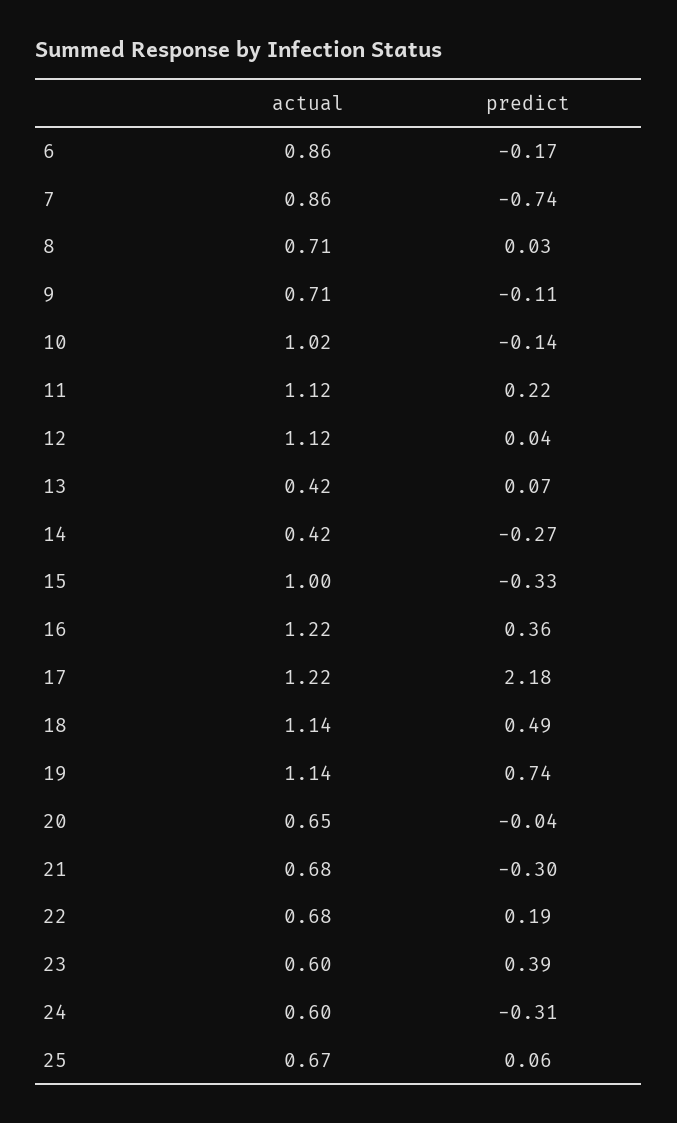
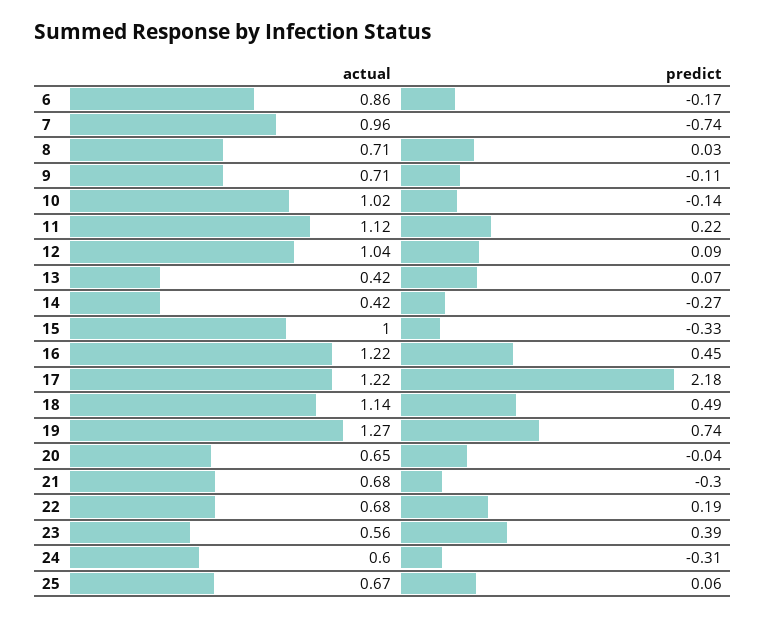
actual, 7: 0.86 -> 0.96
actual, 12: 1.12 -> 1.04
predict, 12: 0.04 -> 0.09
predict, 16: 0.36 -> 0.45
actual, 19: 1.14 -> 1.27
actual, 23: 0.6 -> 0.56

